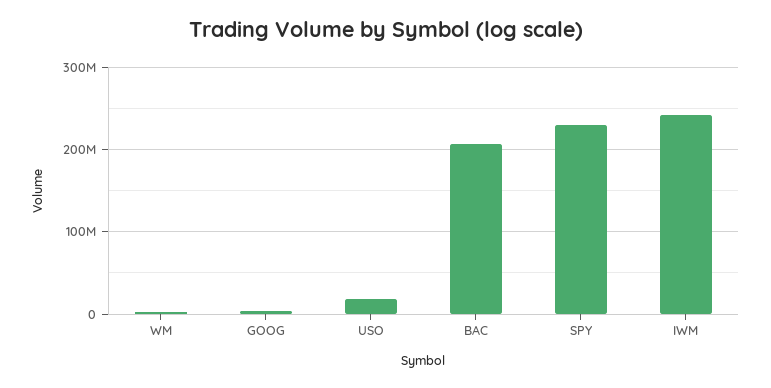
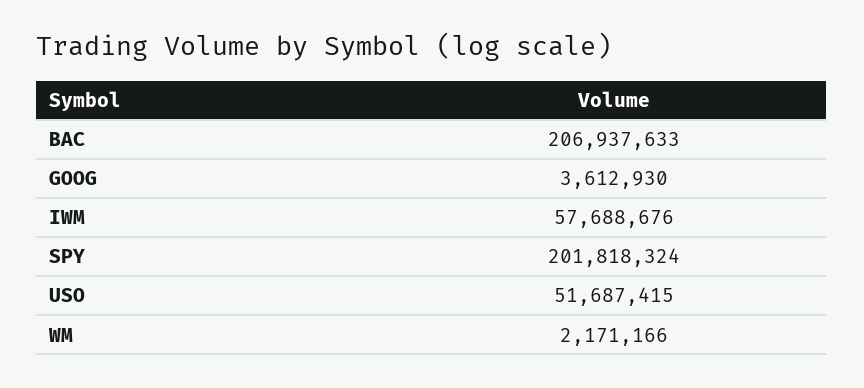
USO: 20000000 -> 51687415
SPY: 230000000 -> 201818324
IWM: 240000000 -> 57688676

